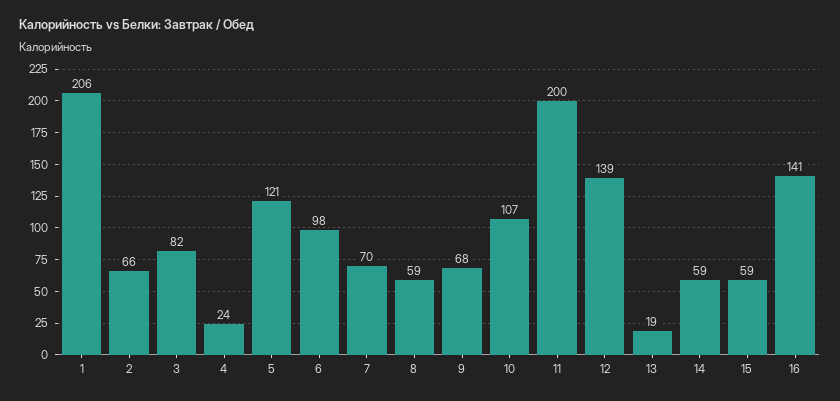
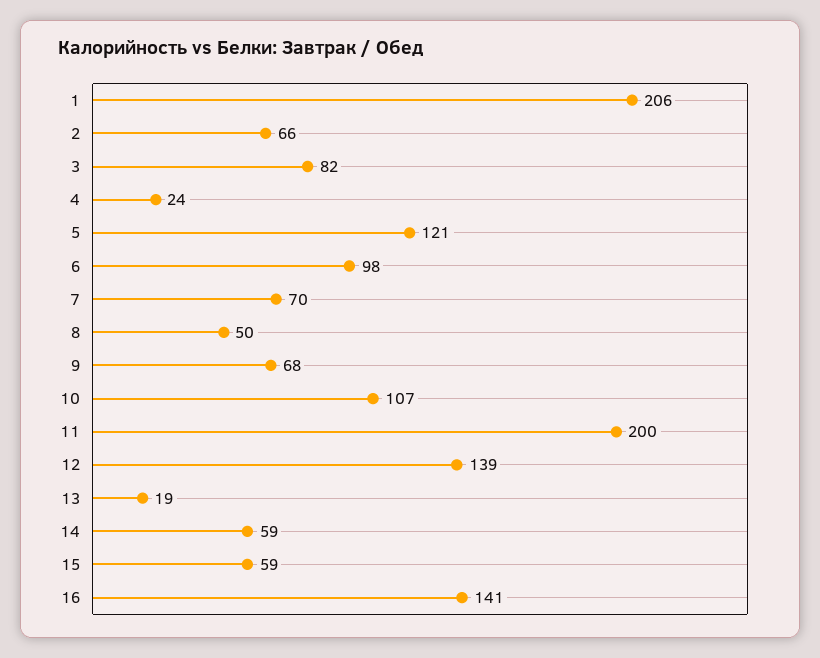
8: 59 -> 50

